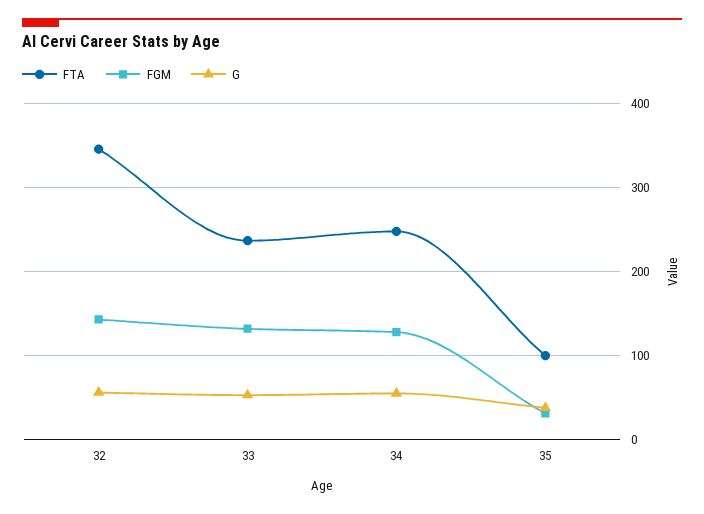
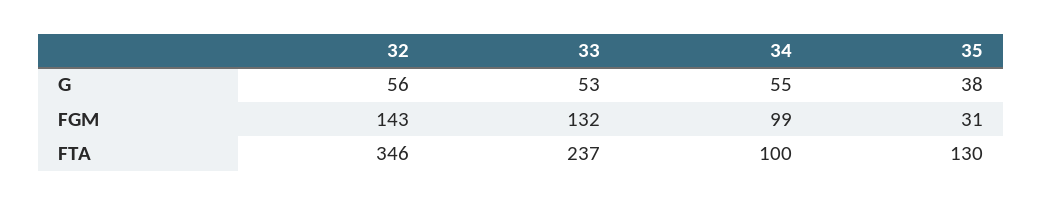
FTA, 34: 250 -> 100
FGM, 34: 130 -> 99
FTA, 35: 100 -> 130

